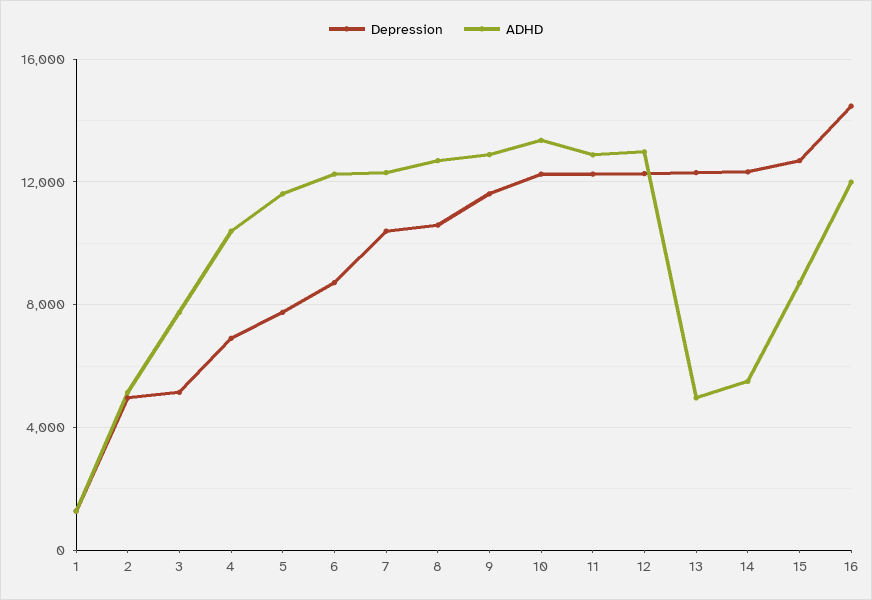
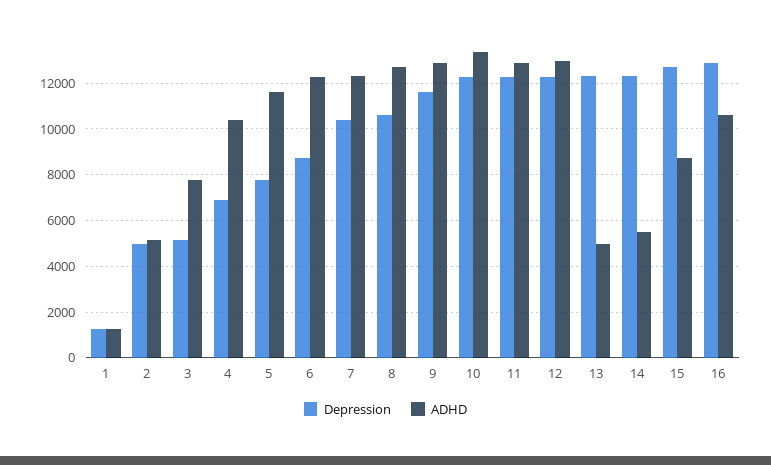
Depression, 16: 14500 -> 13000
ADHD, 16: 12000 -> 10500

